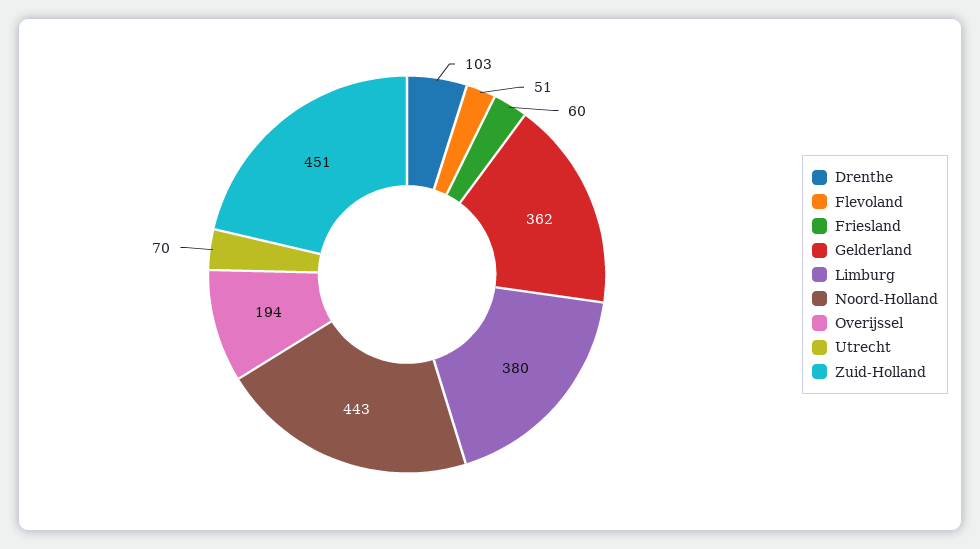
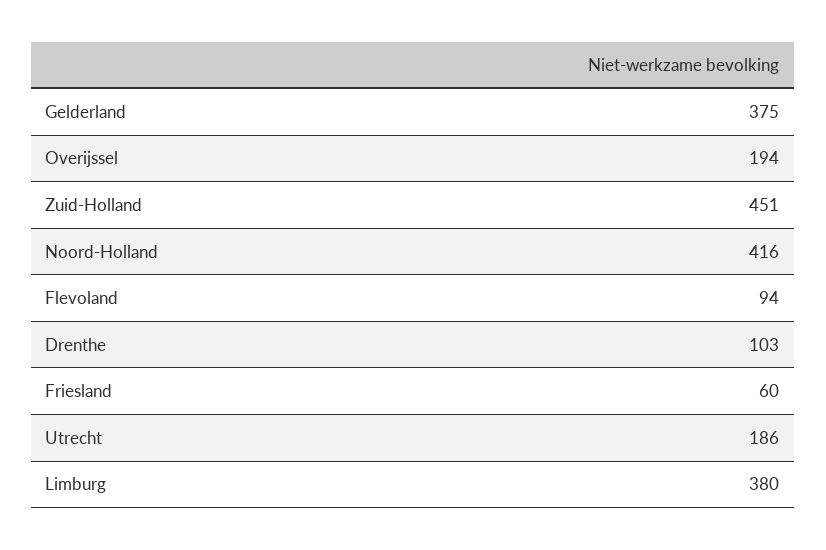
Flevoland: 51 -> 94
Gelderland: 362 -> 375
Noord-Holland: 443 -> 416
Utrecht: 70 -> 186

